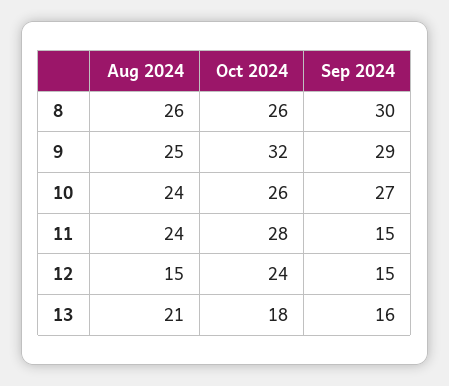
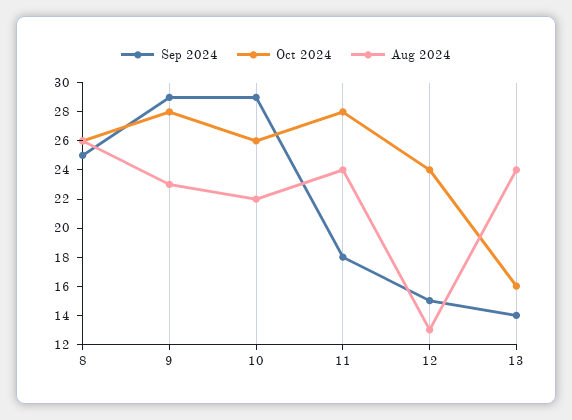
Sep 2024, 8: 30 -> 25
Aug 2024, 9: 25 -> 23
Oct 2024, 9: 32 -> 28
Aug 2024, 10: 24 -> 22
Sep 2024, 10: 27 -> 29
Sep 2024, 11: 15 -> 18
Aug 2024, 12: 15 -> 13
Aug 2024, 13: 21 -> 24
Oct 2024, 13: 18 -> 16
Sep 2024, 13: 16 -> 14

